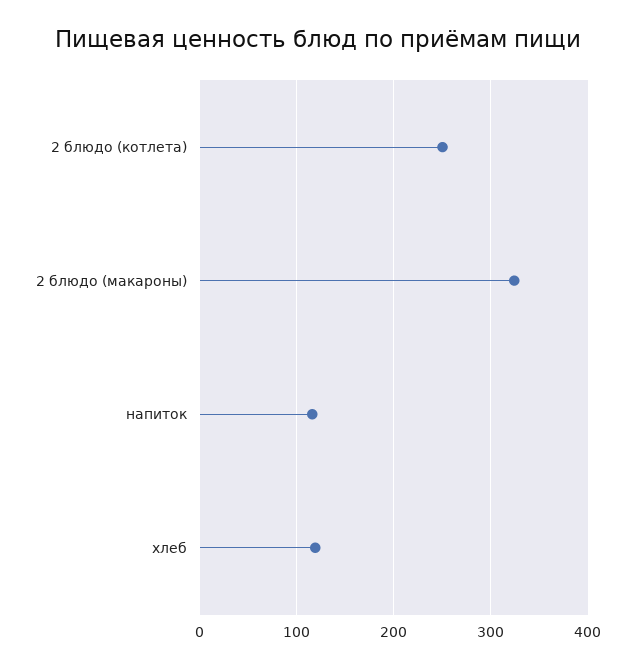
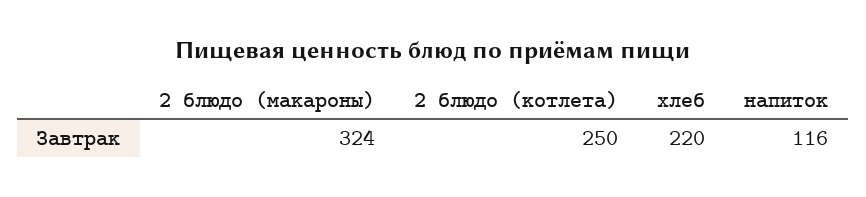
хлеб: 120 -> 220

